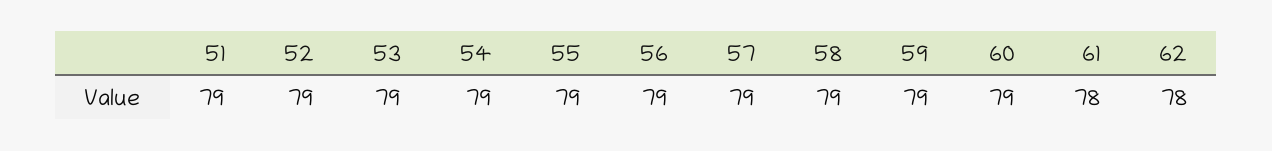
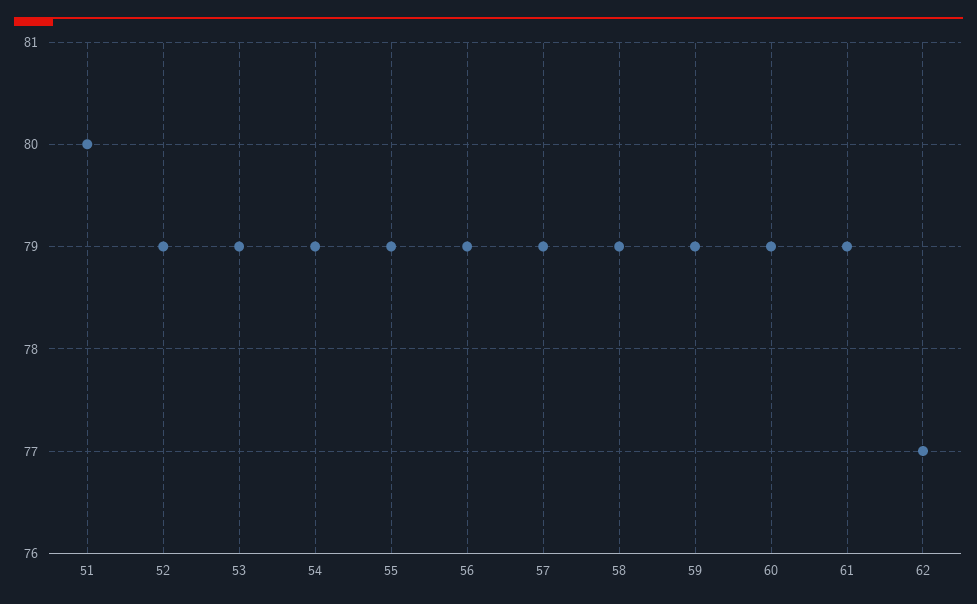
51: 79 -> 80
61: 78 -> 79
62: 78 -> 77

